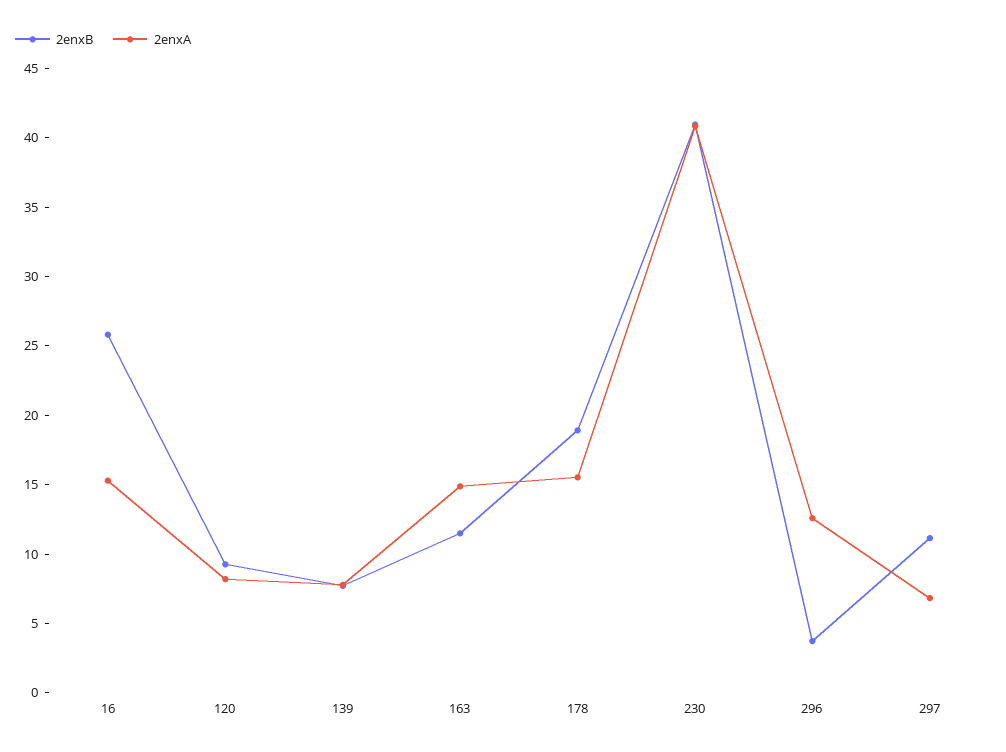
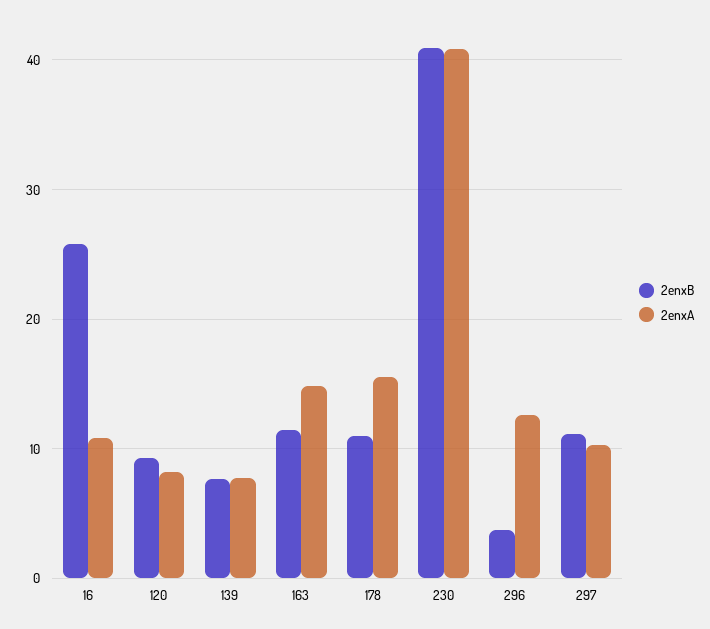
2enxA, 16: 15 -> 11
2enxB, 178: 19 -> 11
2enxA, 297: 7 -> 10

